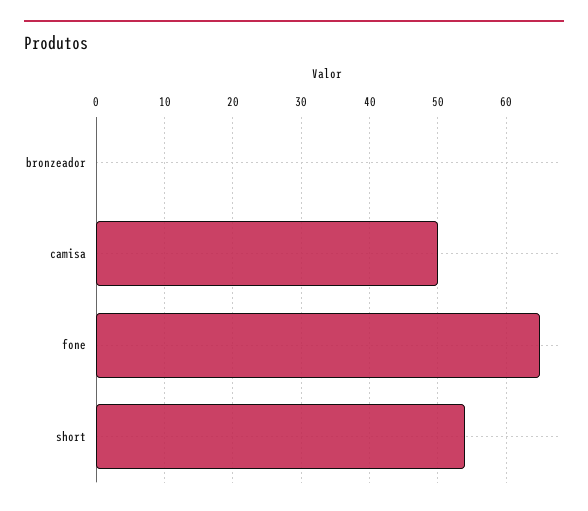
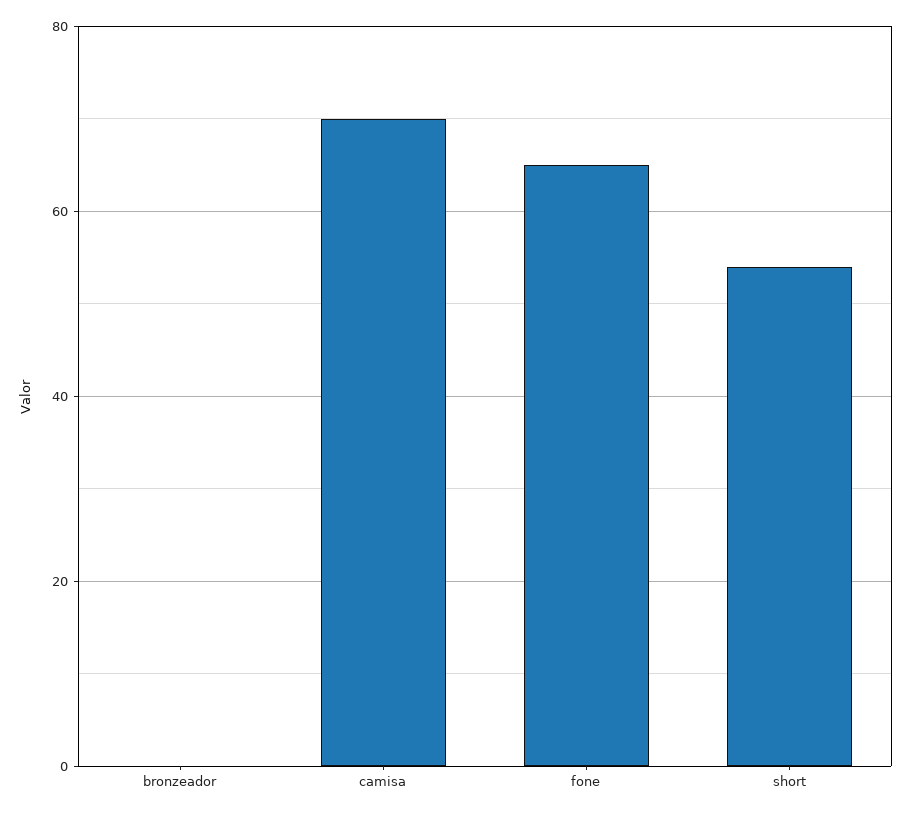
camisa: 50 -> 70

